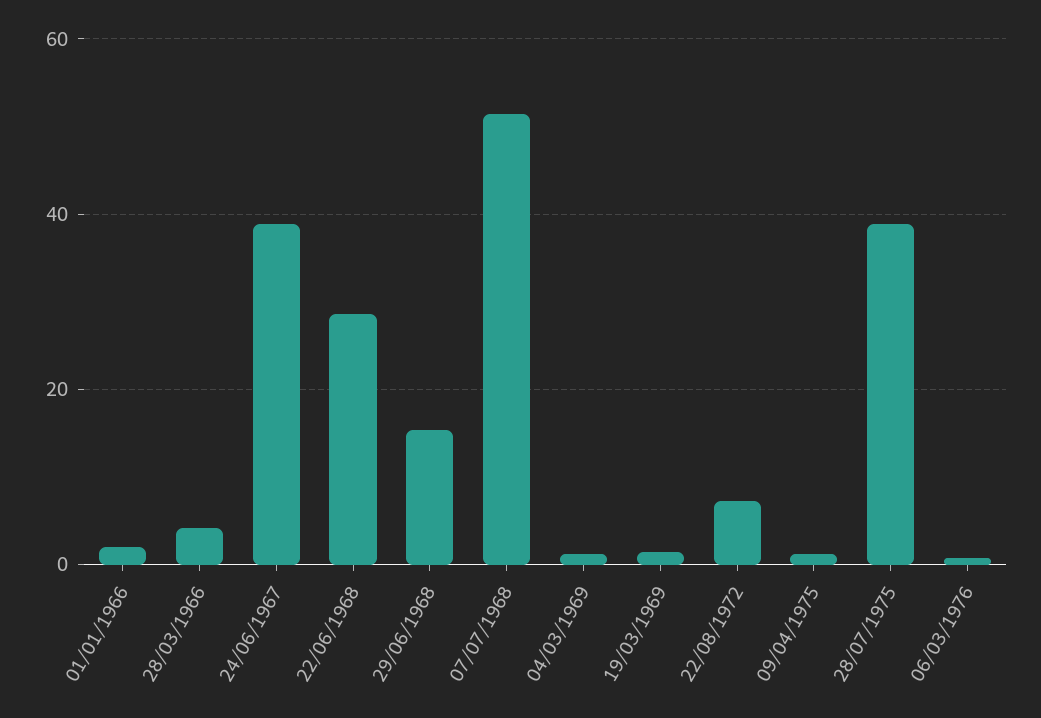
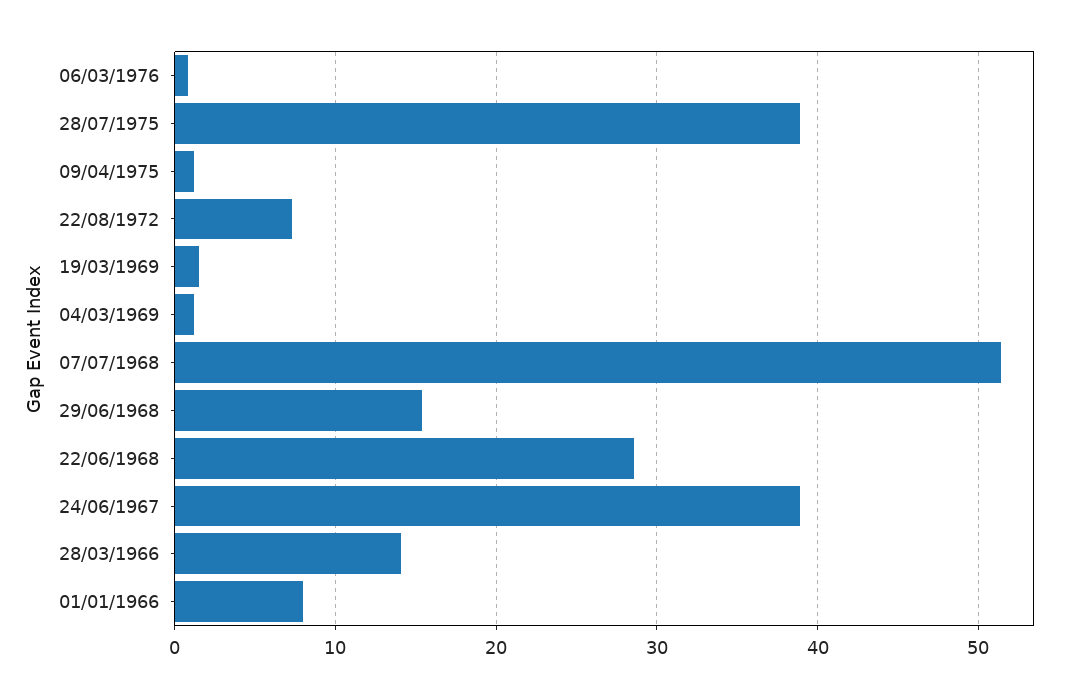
01/01/1966: 2 -> 8
28/03/1966: 4 -> 14

